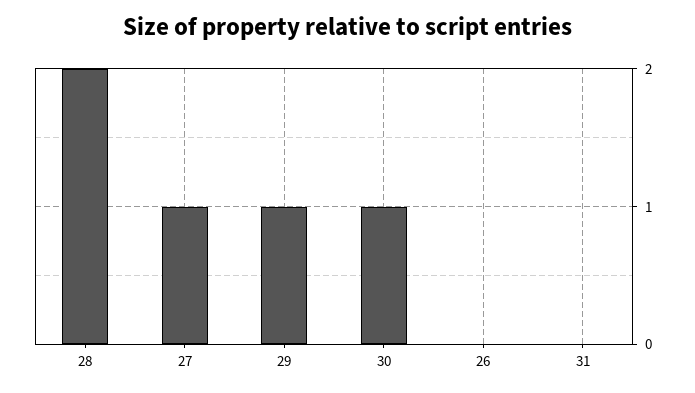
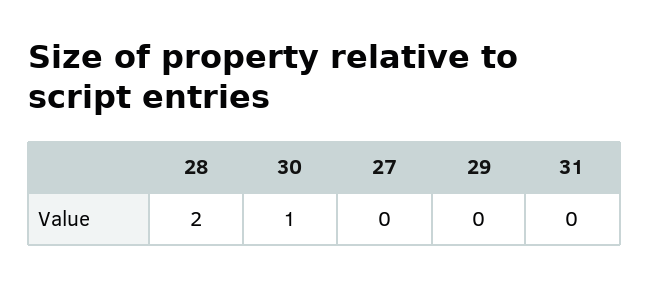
27: 1 -> 0
29: 1 -> 0
26: 0 -> none

